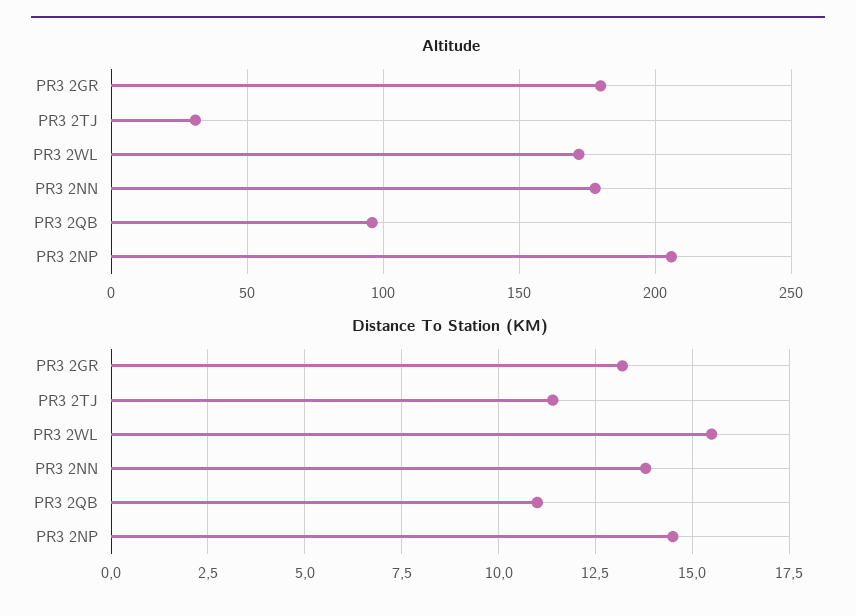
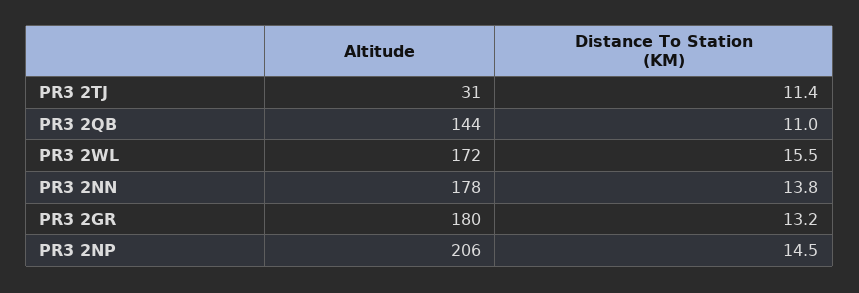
Altitude, PR3 2QB: 95 -> 144

